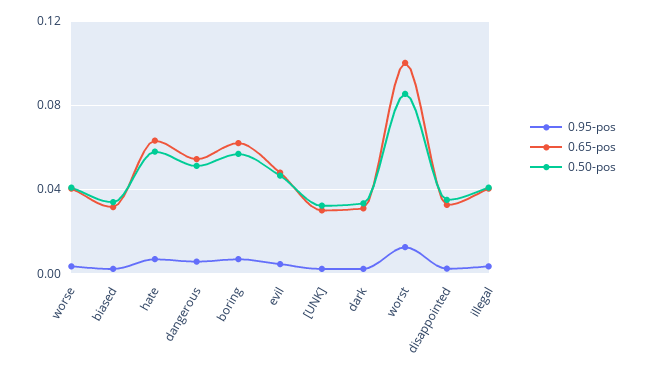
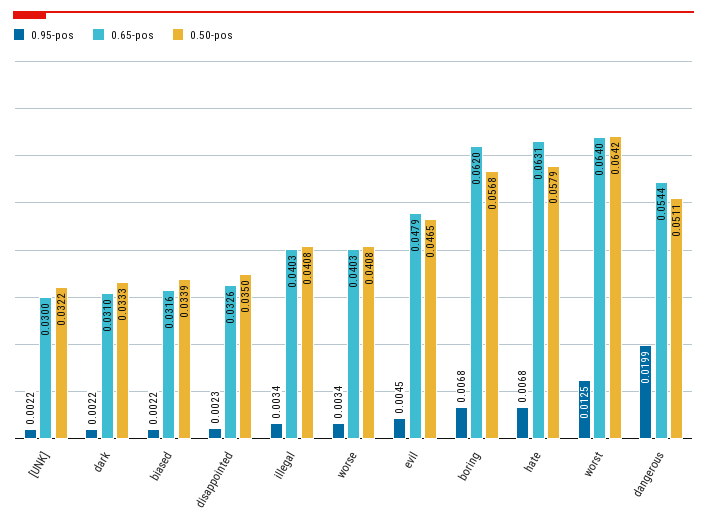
0.95-pos, dangerous: 0.005 -> 0.0199
0.65-pos, worst: 0.1 -> 0.064
0.50-pos, worst: 0.085 -> 0.0642

